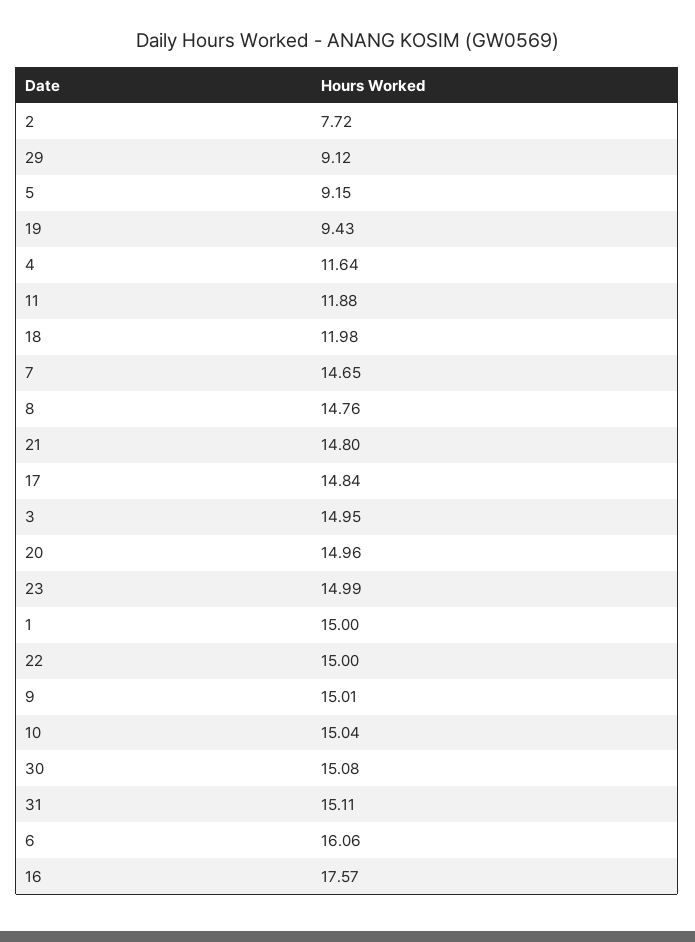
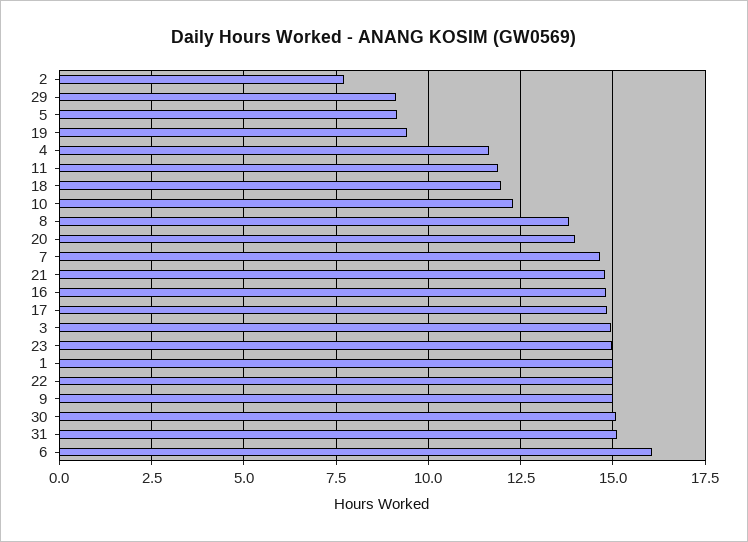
8: 14.76 -> 13.75
20: 14.96 -> 14
10: 15.04 -> 12.25
16: 17.57 -> 14.75

